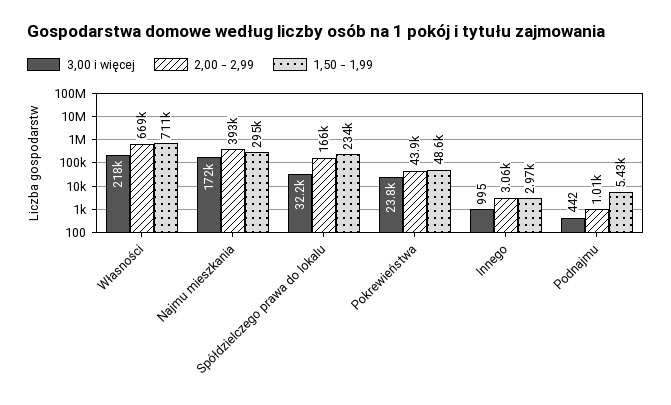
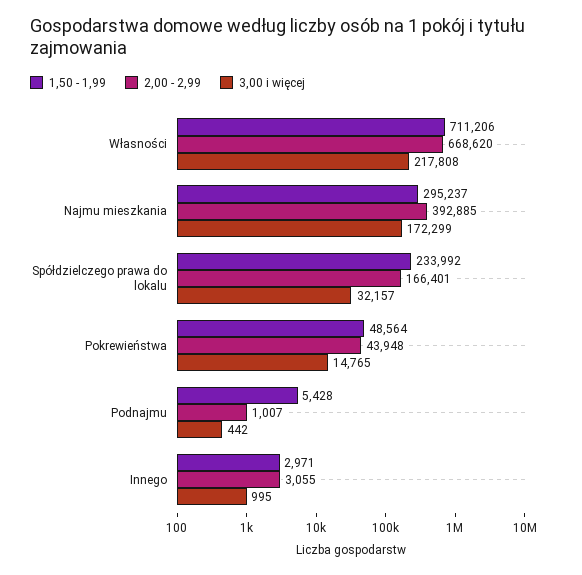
3,00 i więcej, Pokrewieństwa: 23800 -> 14765

